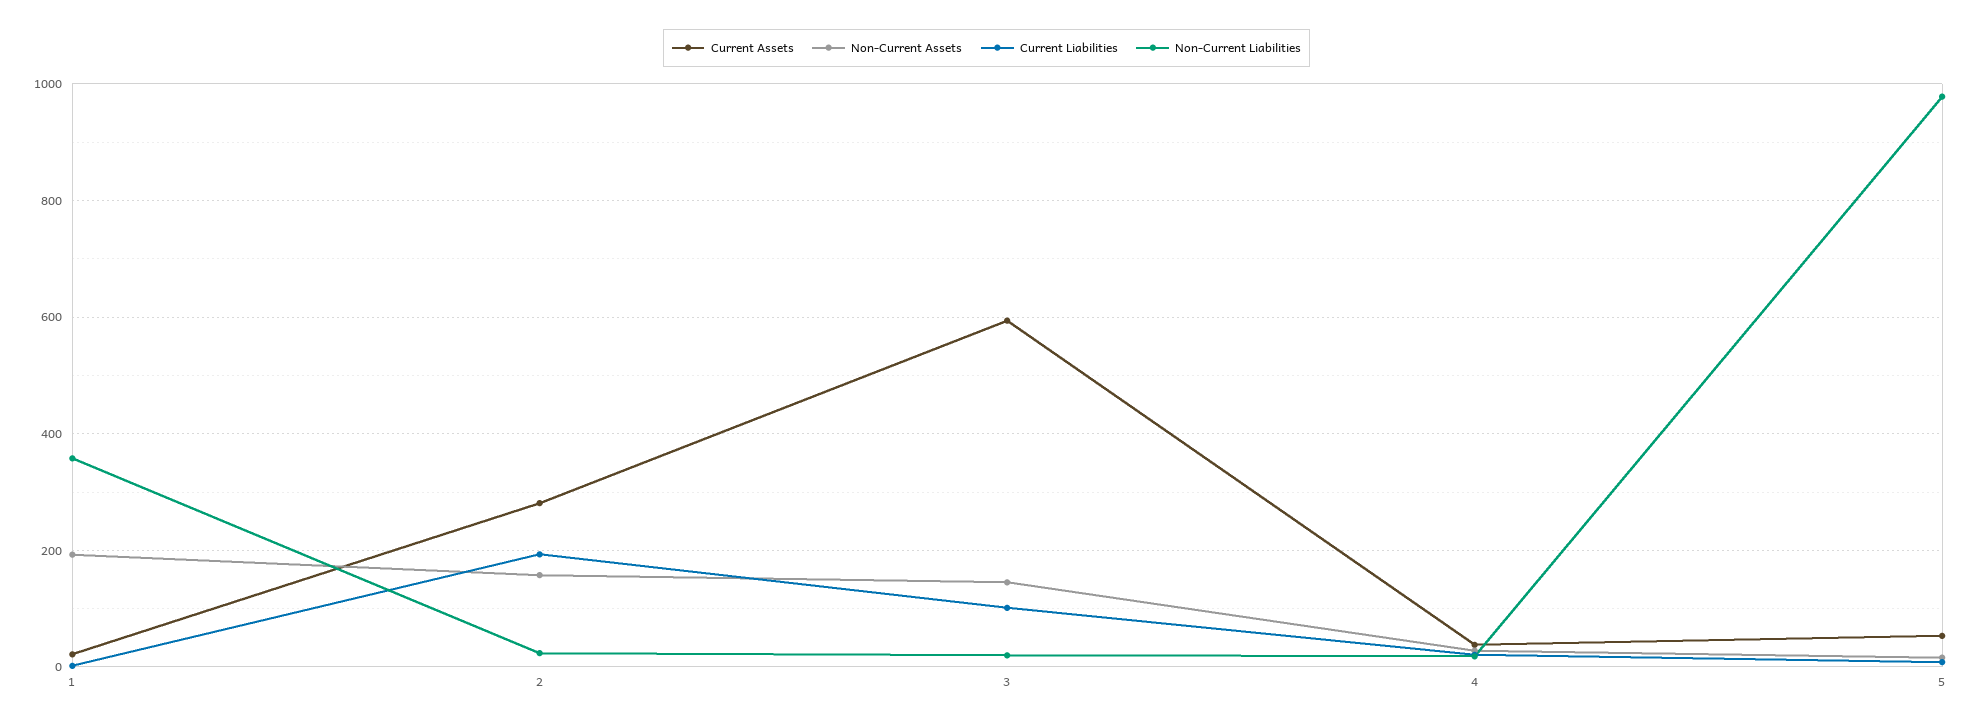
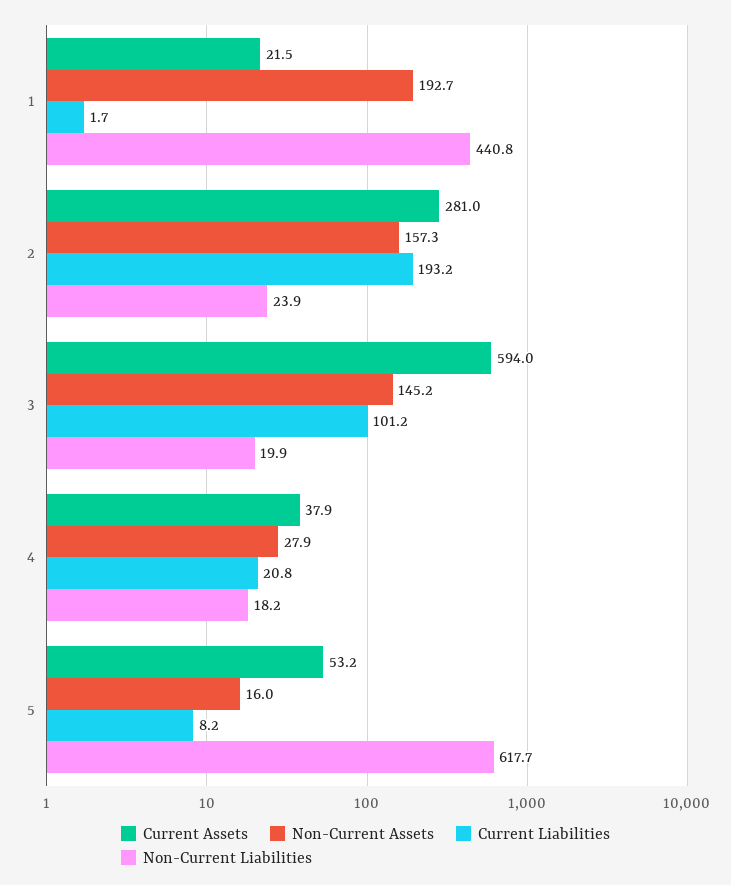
Non-Current Liabilities, 1: 360 -> 440.8
Non-Current Liabilities, 5: 980 -> 617.7

